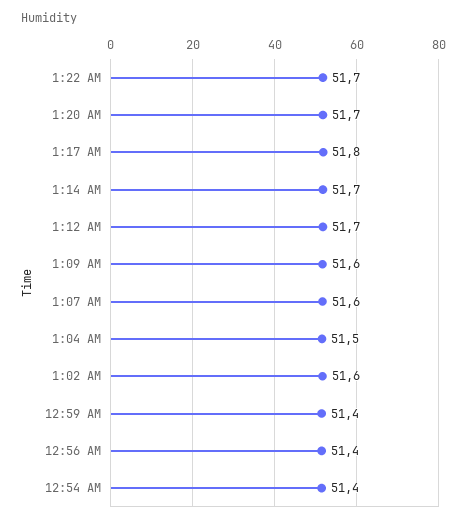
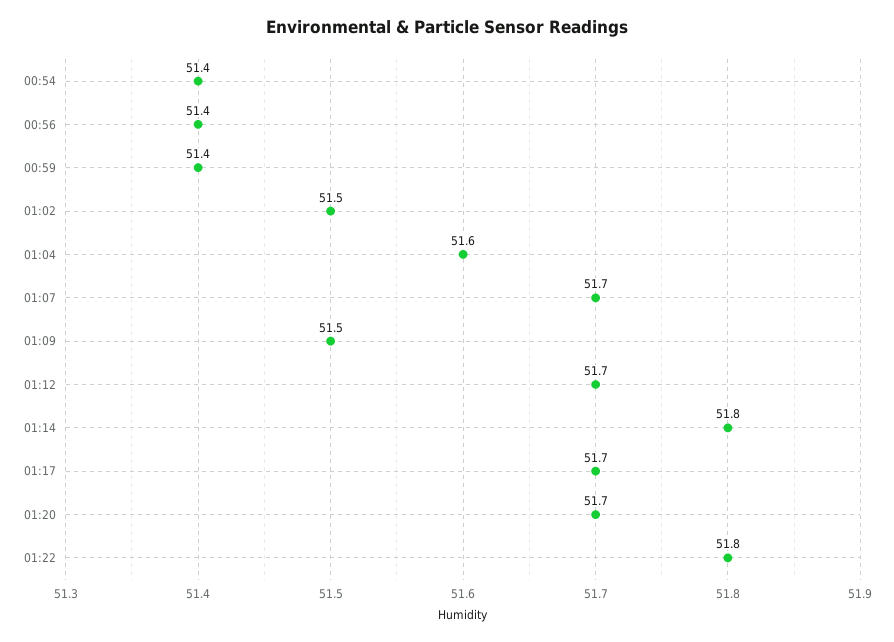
1:22 AM: 51.7 -> 51.8
1:17 AM: 51.8 -> 51.7
1:14 AM: 51.7 -> 51.8
1:09 AM: 51.6 -> 51.5
1:07 AM: 51.6 -> 51.7
1:04 AM: 51.5 -> 51.6
1:02 AM: 51.6 -> 51.5

